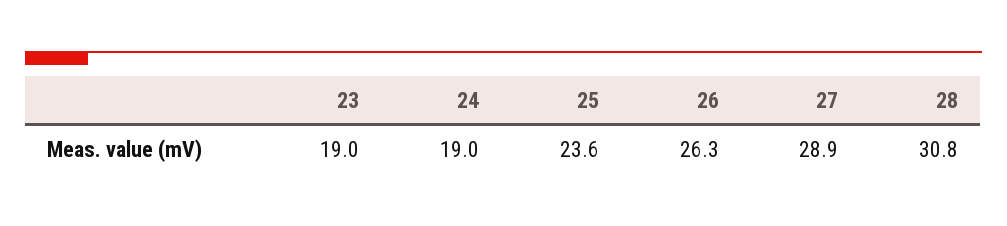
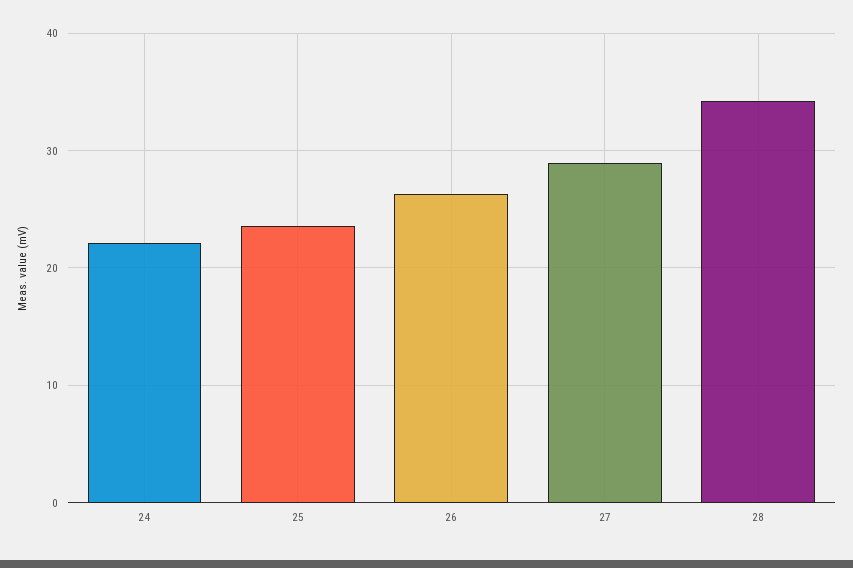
23: 19 -> none
24: 19 -> 22
28: 30.8 -> 34

